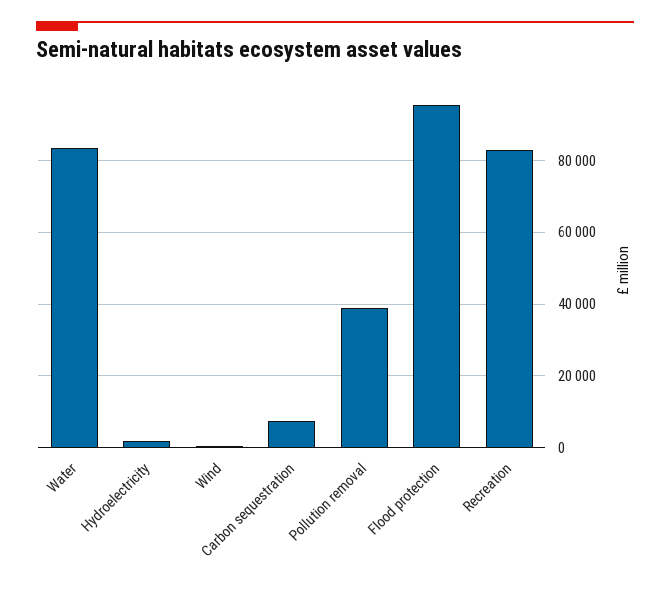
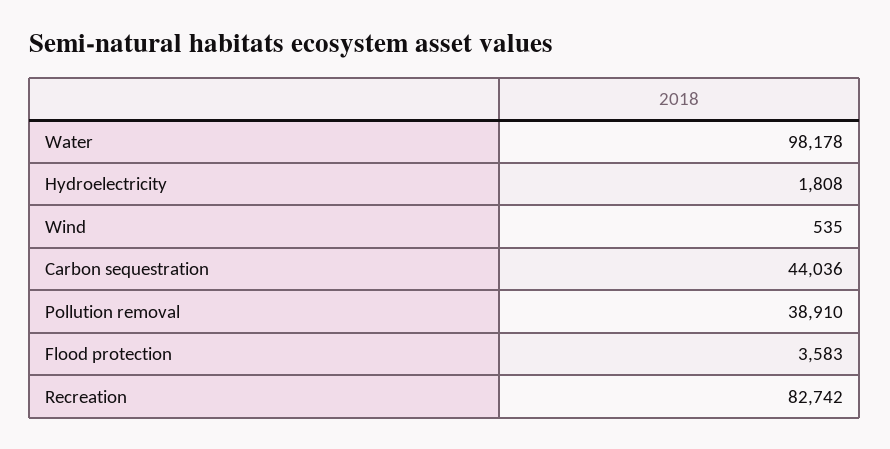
Water: 84000 -> 98178
Carbon sequestration: 8000 -> 44036
Flood protection: 96000 -> 3583

